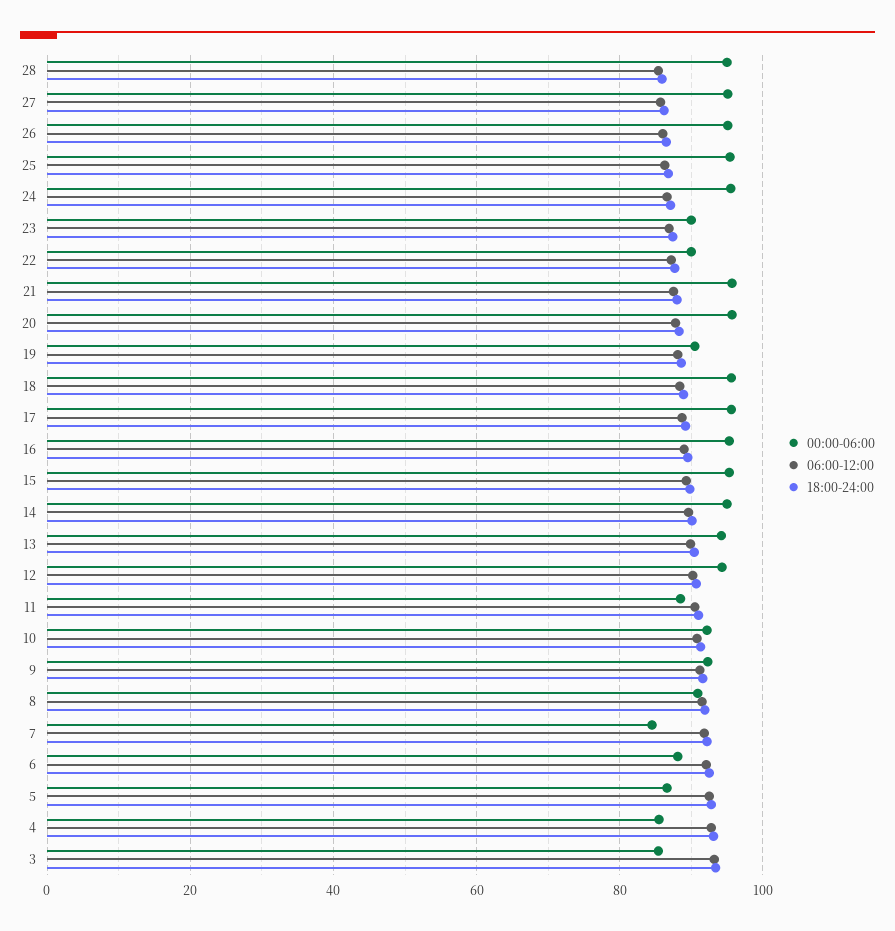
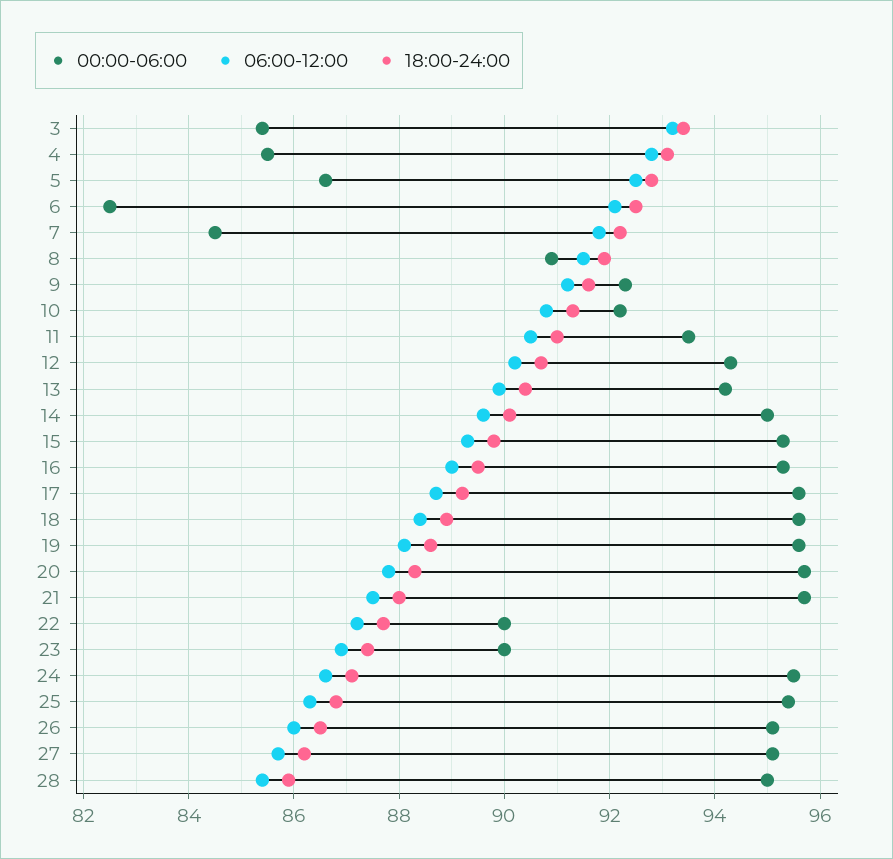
00:00-06:00, 19: 90 -> 95.5
00:00-06:00, 11: 88 -> 93.5
00:00-06:00, 6: 88 -> 82.5

